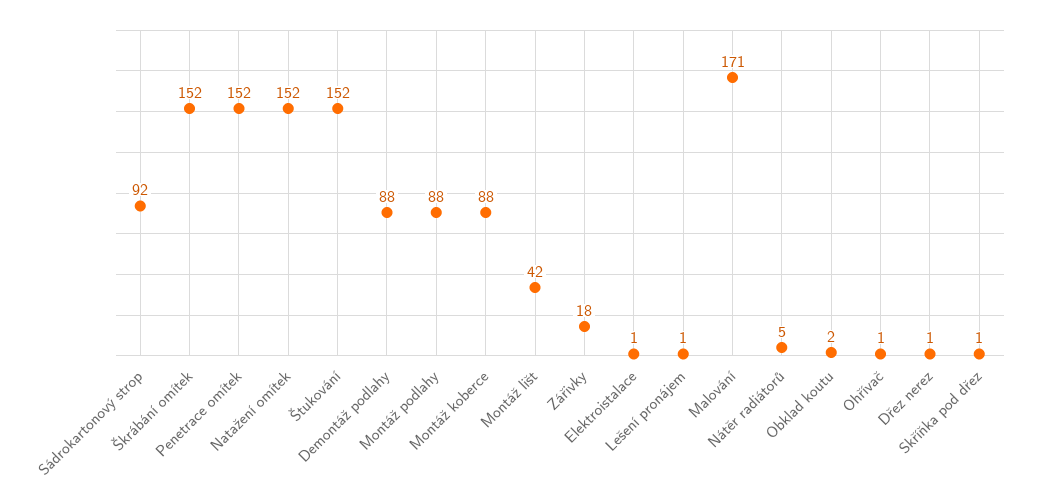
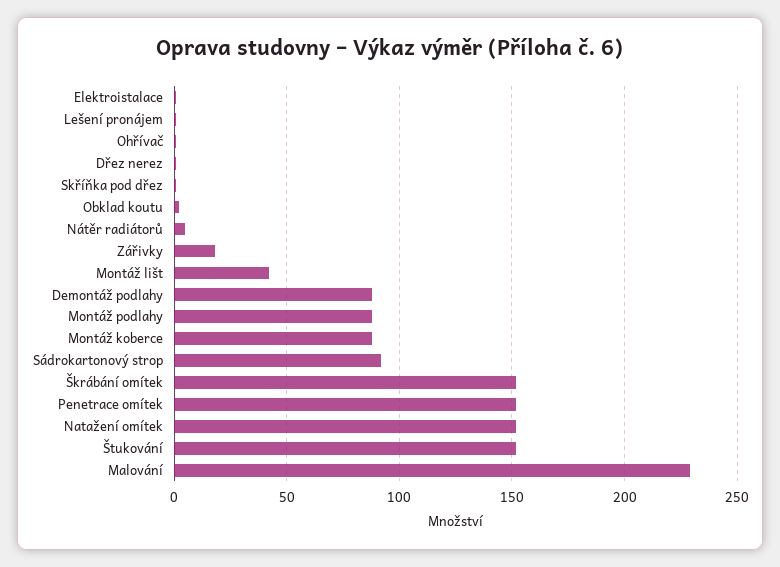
Malování: 171 -> 230

